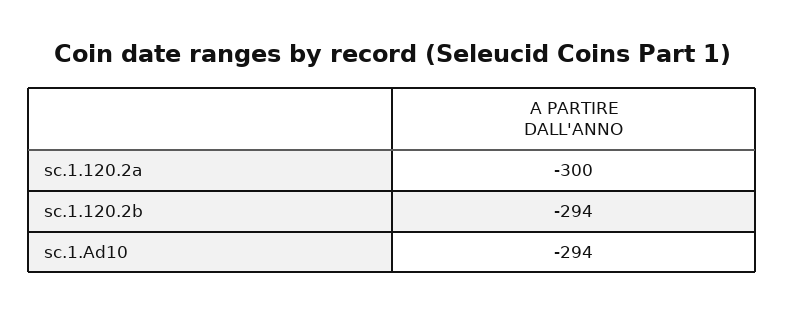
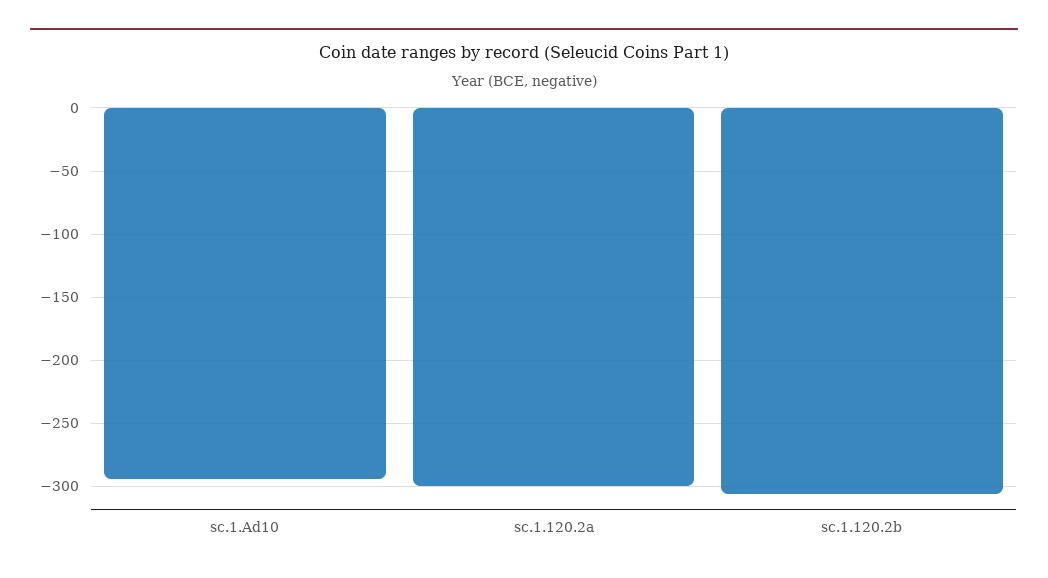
sc.1.120.2b: -294 -> -305

